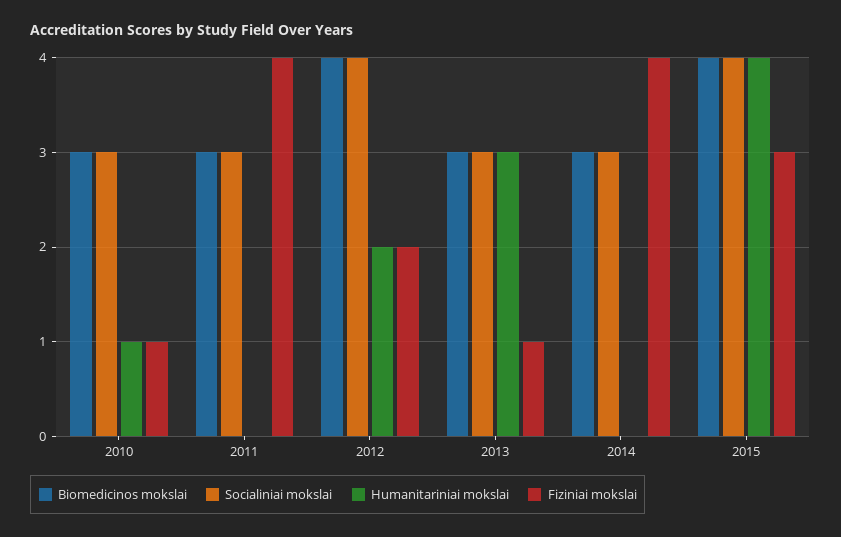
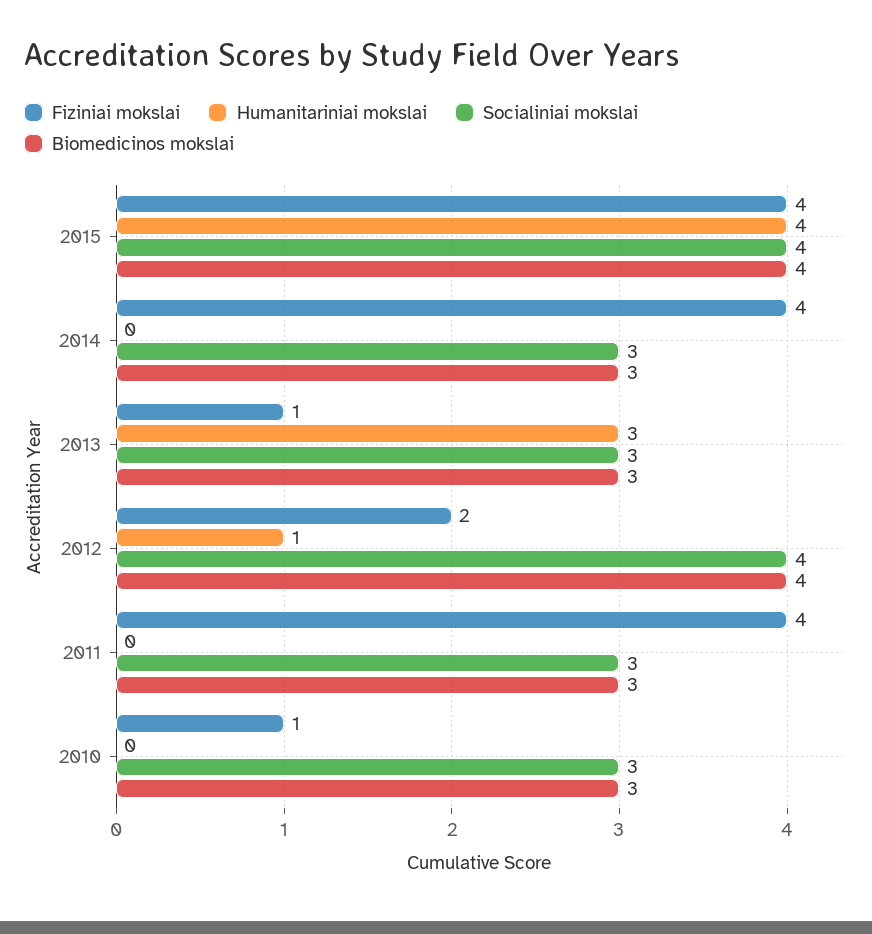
Humanitariniai mokslai, 2010: 1 -> 0
Humanitariniai mokslai, 2012: 2 -> 1
Fiziniai mokslai, 2015: 3 -> 4

